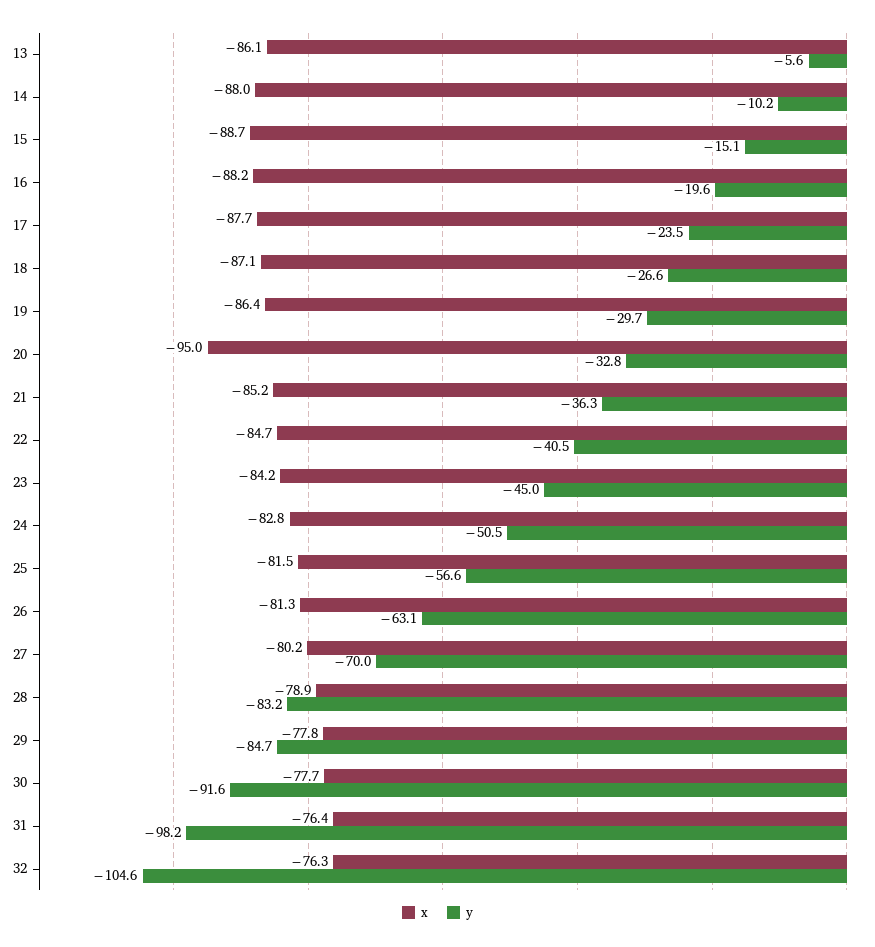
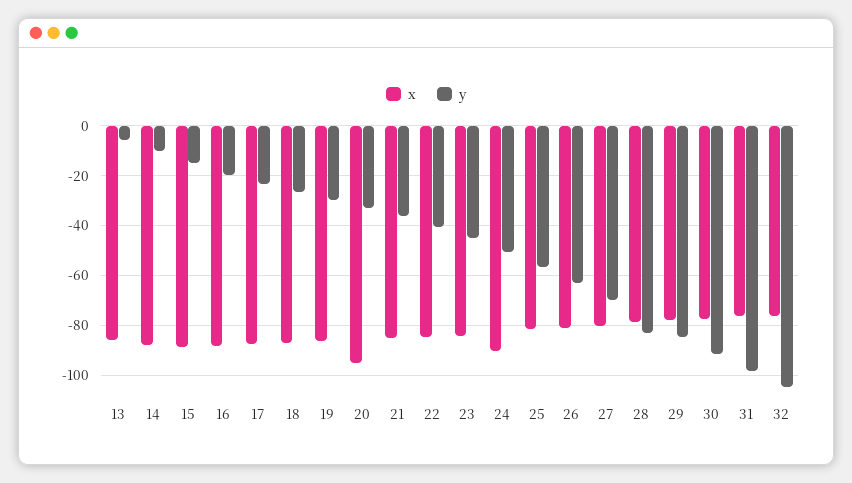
x, 24: -82.8 -> -90

